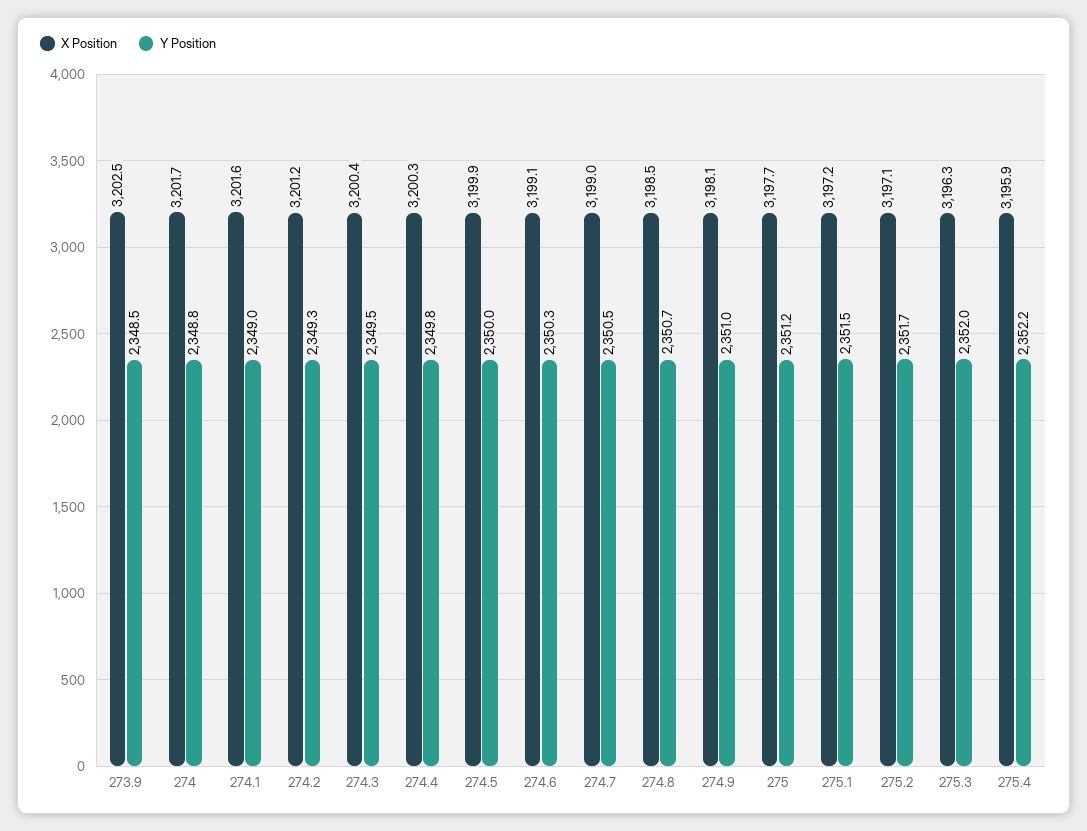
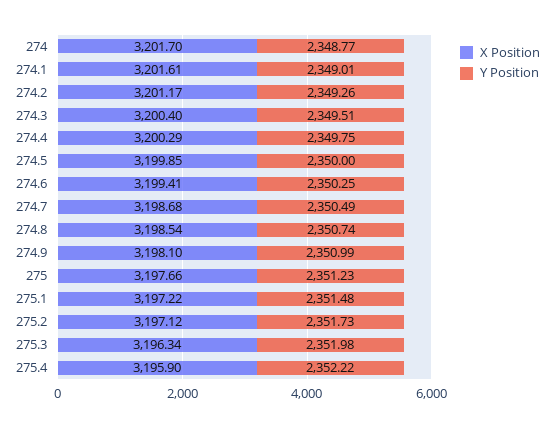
X Position, 273.9: 3202.5 -> none
Y Position, 273.9: 2348.5 -> none
X Position, 274.6: 3199.1 -> 3199.41
X Position, 274.7: 3199 -> 3198.68

